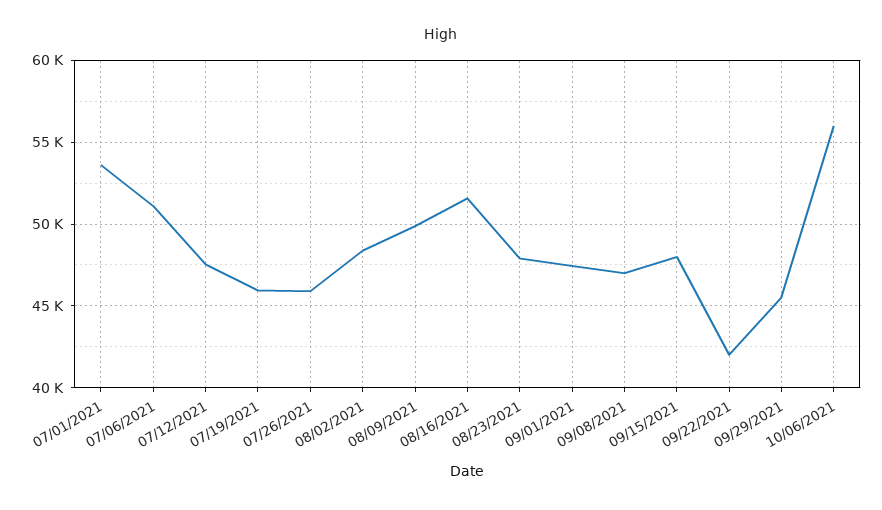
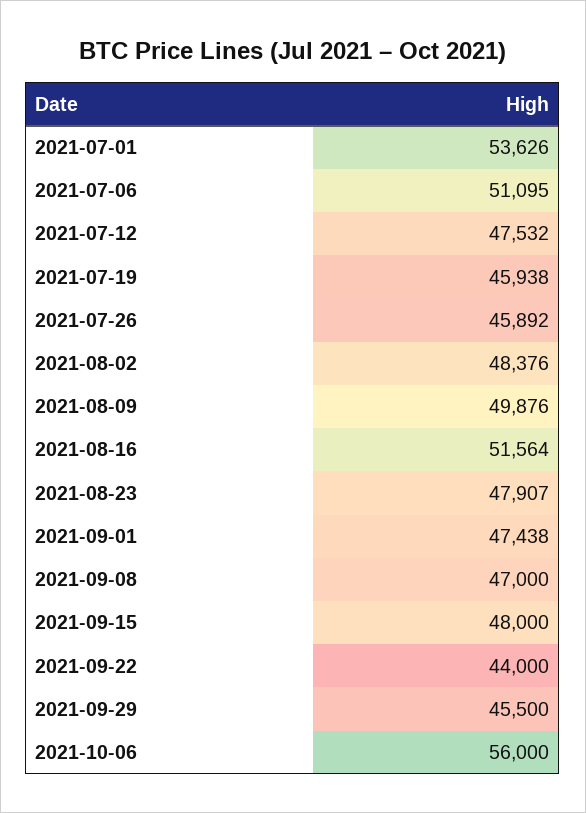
09/22/2021: 42000 -> 44000

